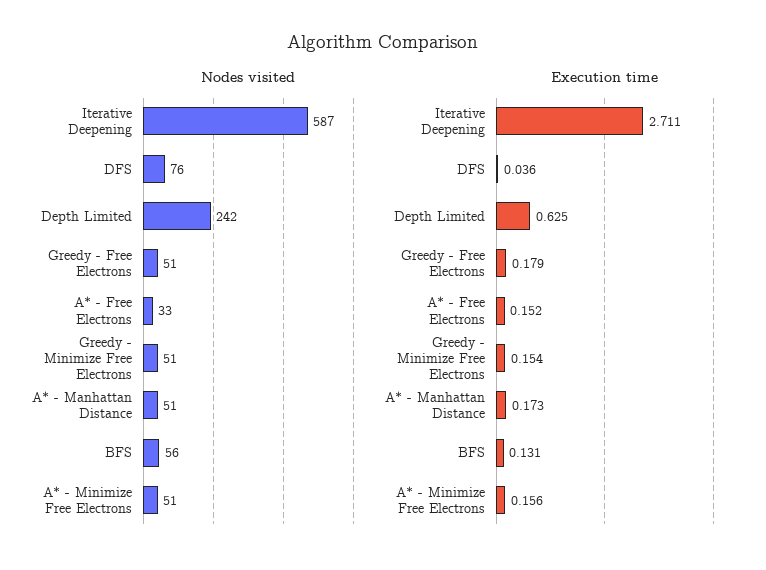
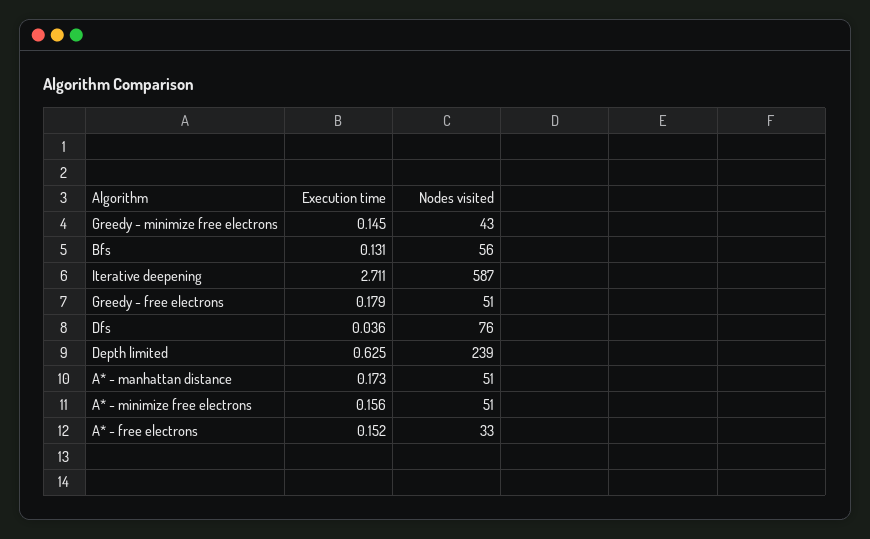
Nodes visited, Depth Limited: 242 -> 239
Nodes visited, Greedy - Minimize Free Electrons: 51 -> 43
Execution time, Greedy - Minimize Free Electrons: 0.154 -> 0.145

